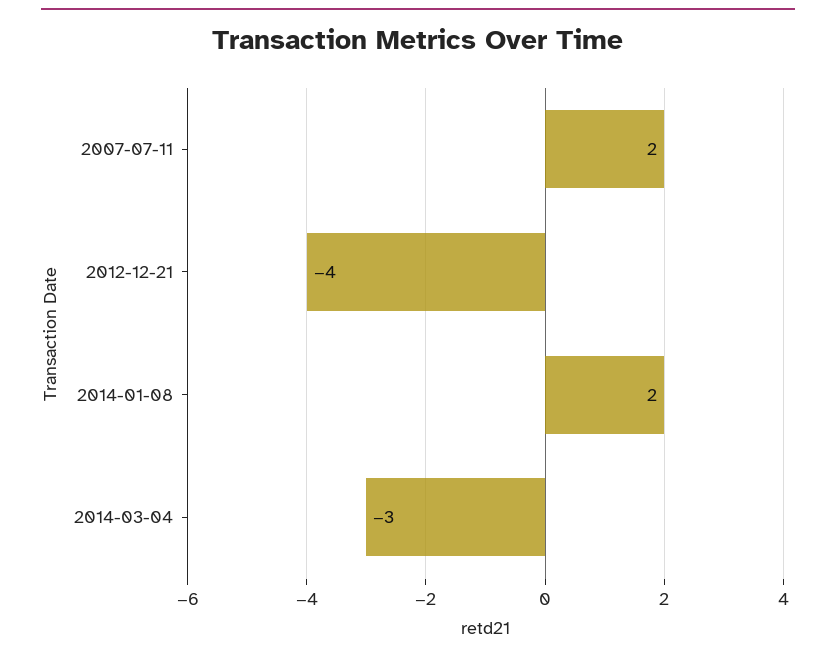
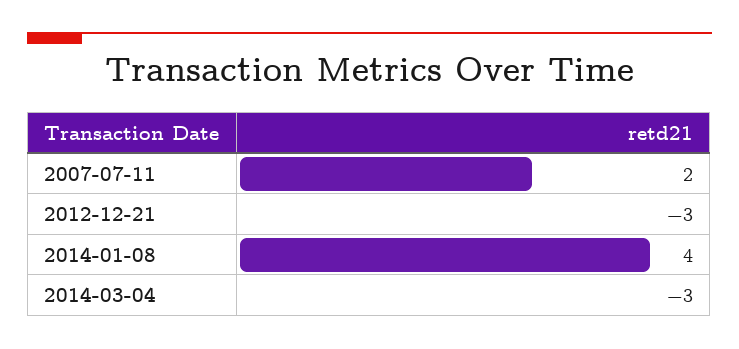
2012-12-21: -4 -> -3
2014-01-08: 2 -> 4

